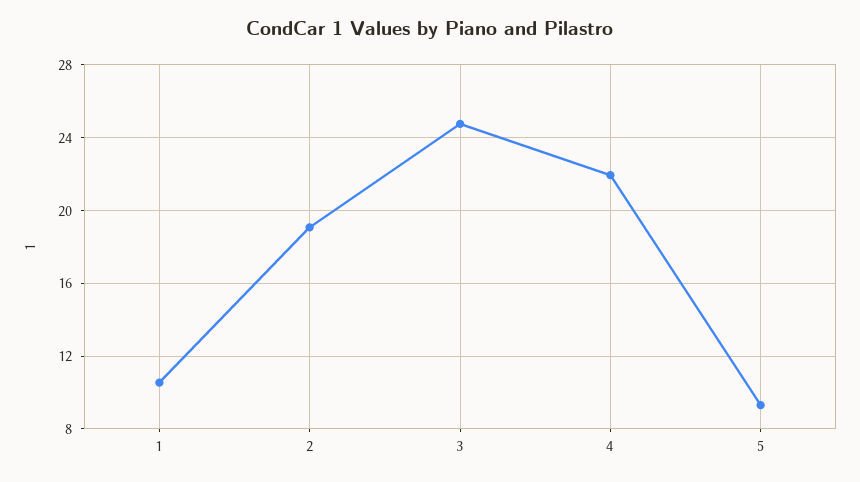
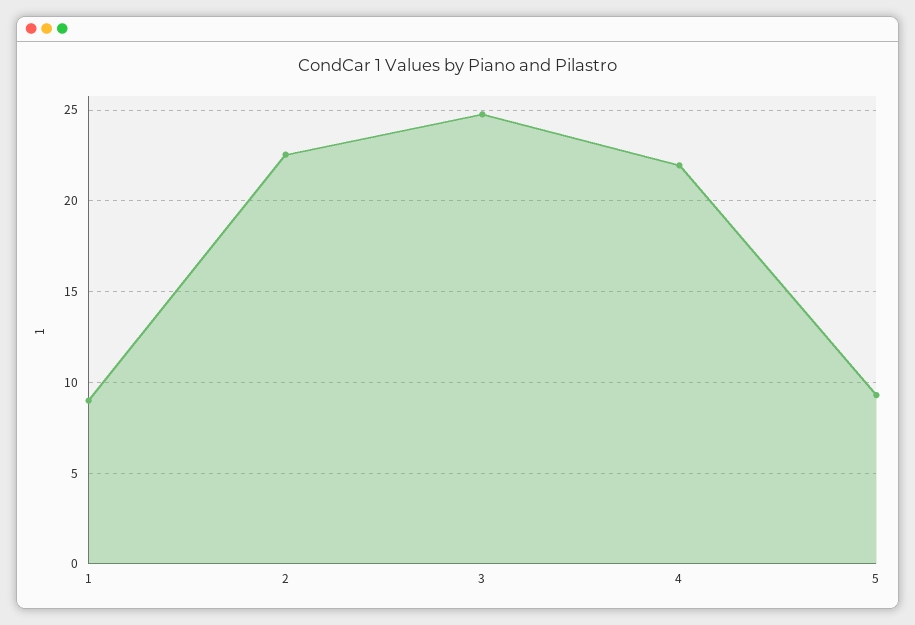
1: 10.5 -> 9
2: 19 -> 22.5

